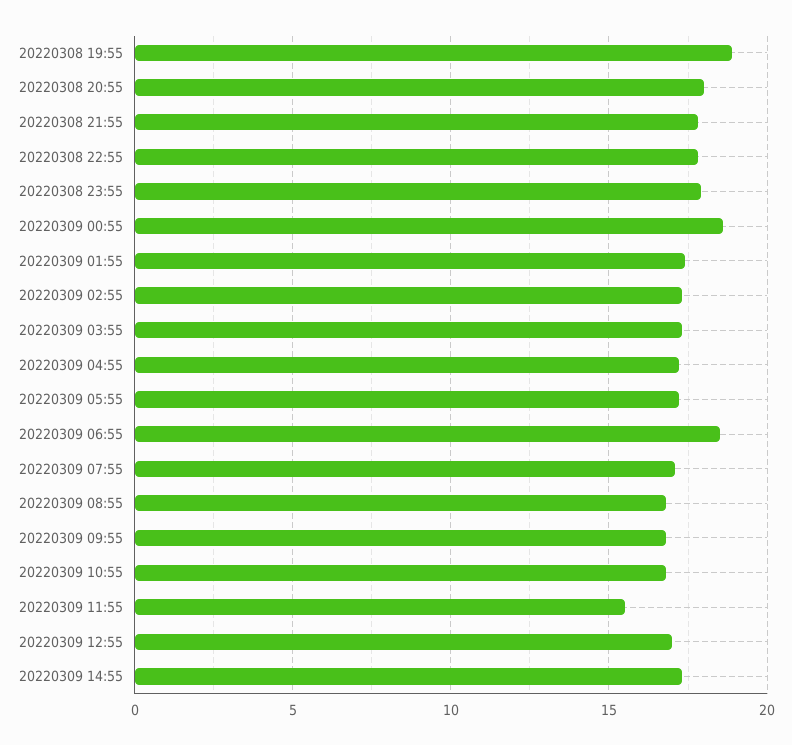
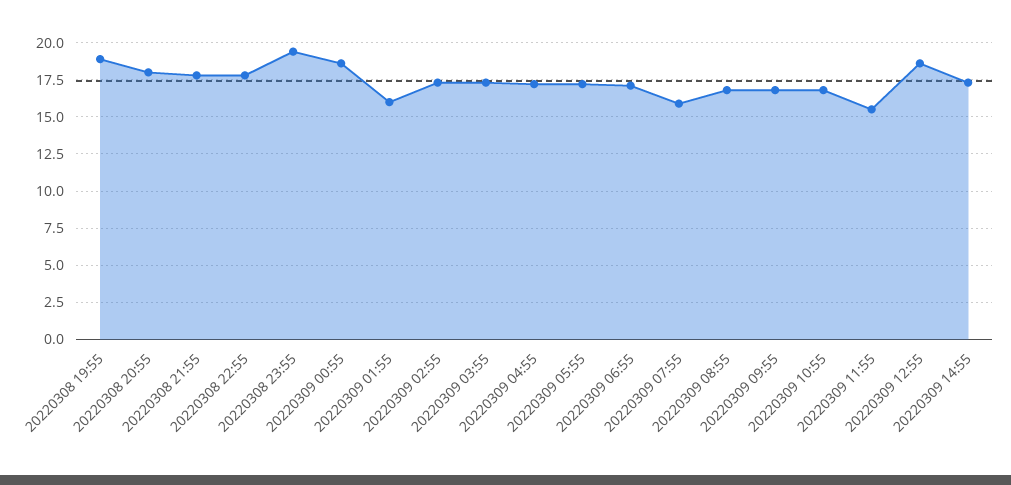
20220308 23:55: 18 -> 19.5
20220309 01:55: 17.5 -> 16
20220309 06:55: 18.5 -> 17
20220309 07:55: 17 -> 16
20220309 12:55: 17 -> 18.5

